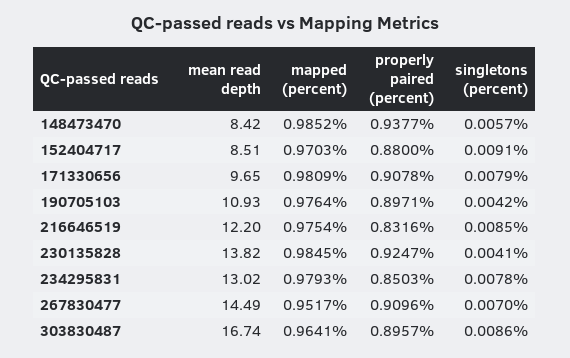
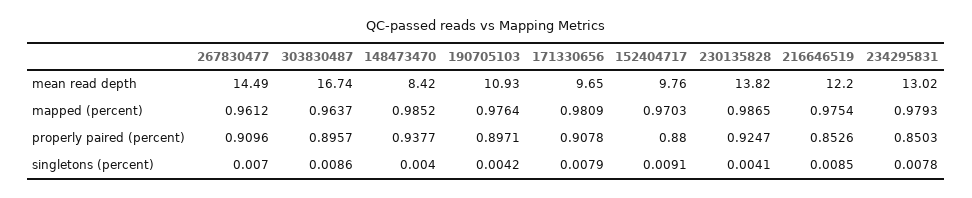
singletons (percent), 148473470: 0.0057 -> 0.004
mean read depth, 152404717: 8.51 -> 9.76
properly paired (percent), 216646519: 0.8316 -> 0.8526
mapped (percent), 230135828: 0.9845 -> 0.9865
mapped (percent), 267830477: 0.9517 -> 0.9612
mapped (percent), 303830487: 0.9641 -> 0.9637

